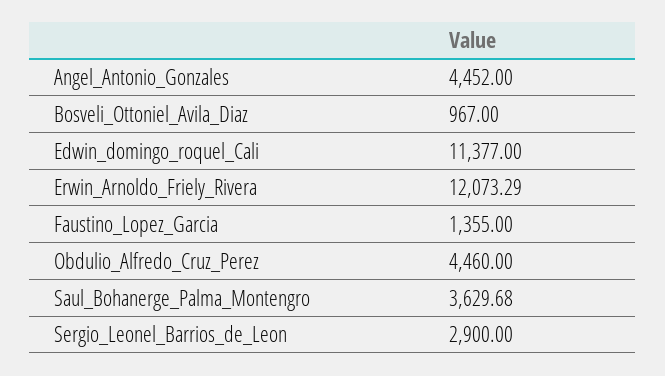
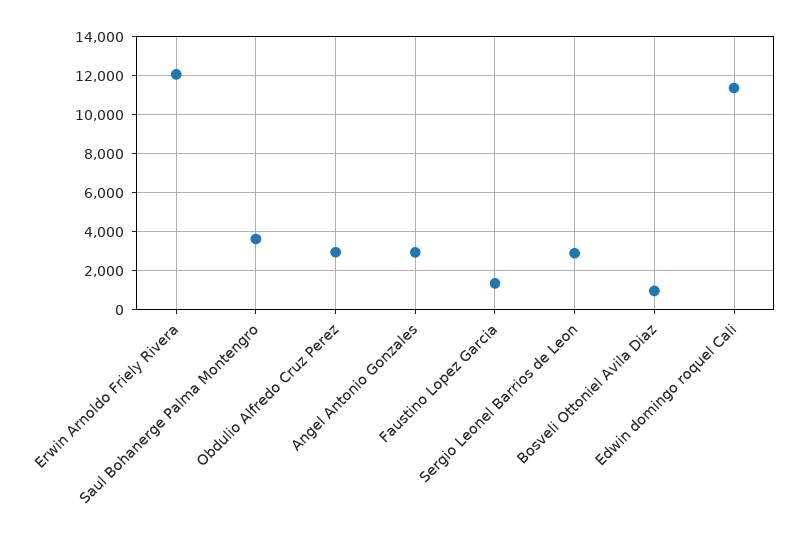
Angel_Antonio_Gonzales: 4452 -> 3000
Obdulio_Alfredo_Cruz_Perez: 4460 -> 3000

